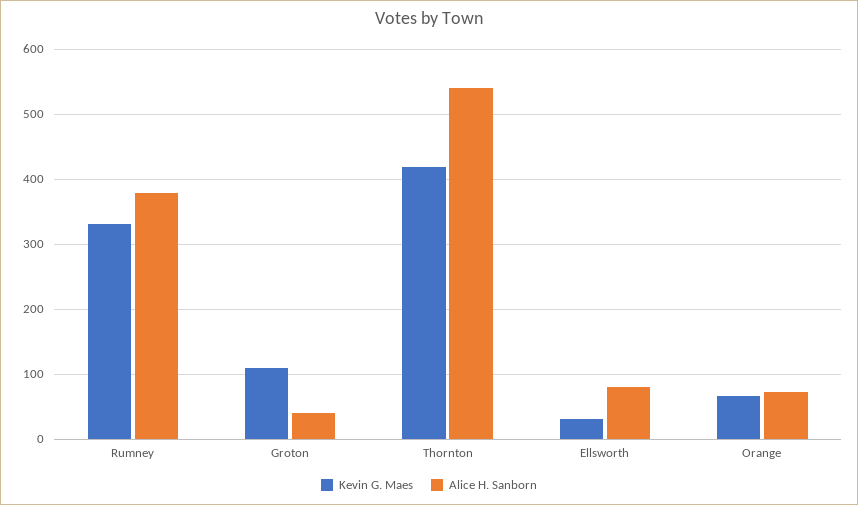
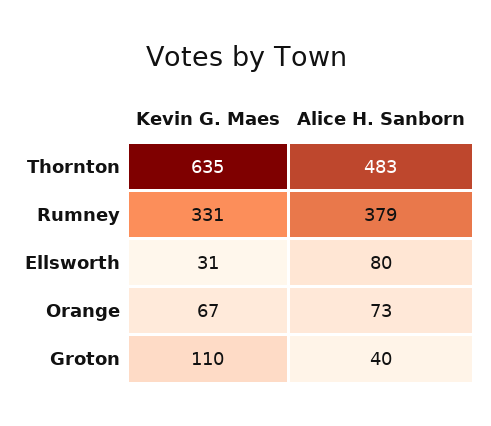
Kevin G. Maes, Thornton: 420 -> 635
Alice H. Sanborn, Thornton: 540 -> 483

